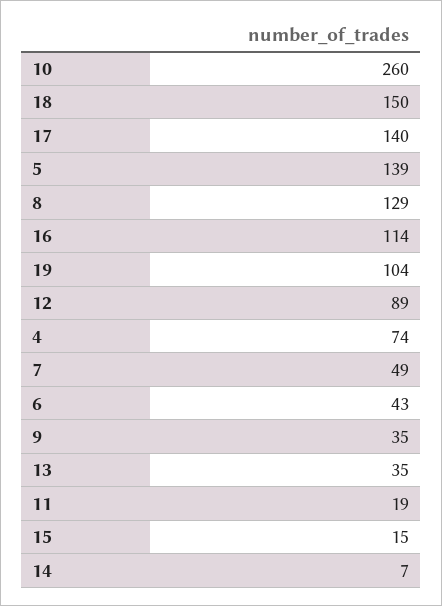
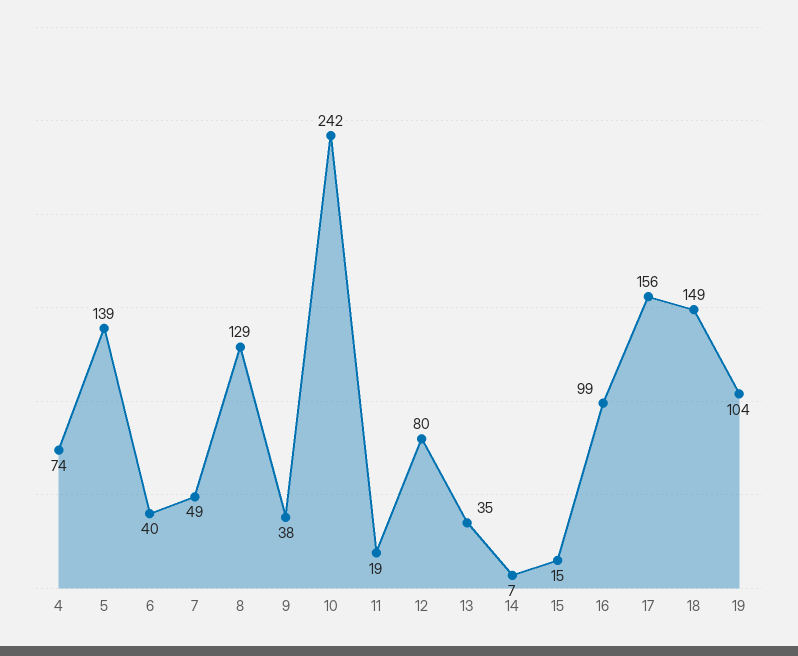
10: 260 -> 242
18: 150 -> 149
17: 140 -> 156
16: 114 -> 99
12: 89 -> 80
6: 43 -> 40
9: 35 -> 38

